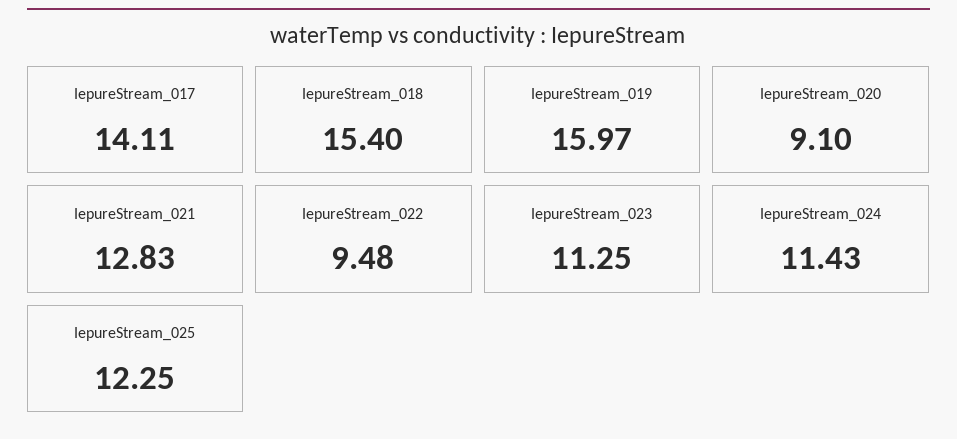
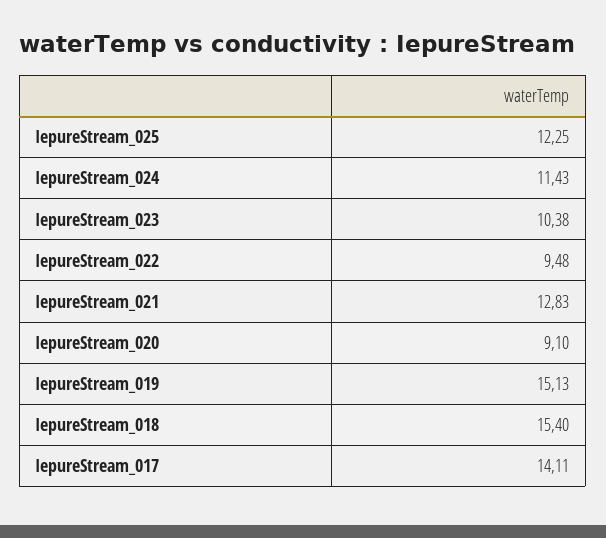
IepureStream_019: 15.97 -> 15.13
IepureStream_023: 11.25 -> 10.38

